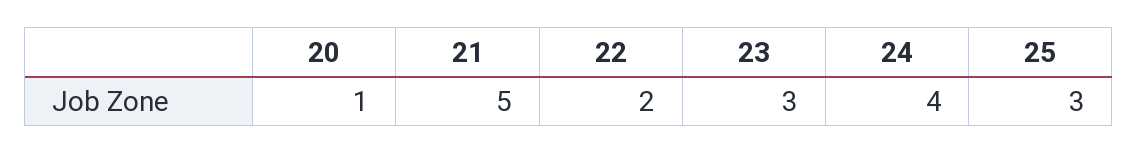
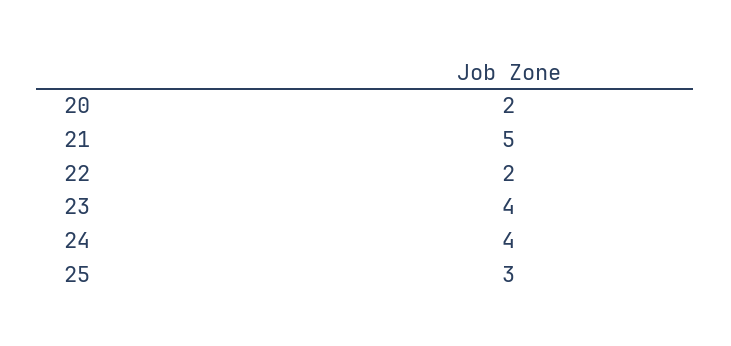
20: 1 -> 2
23: 3 -> 4

